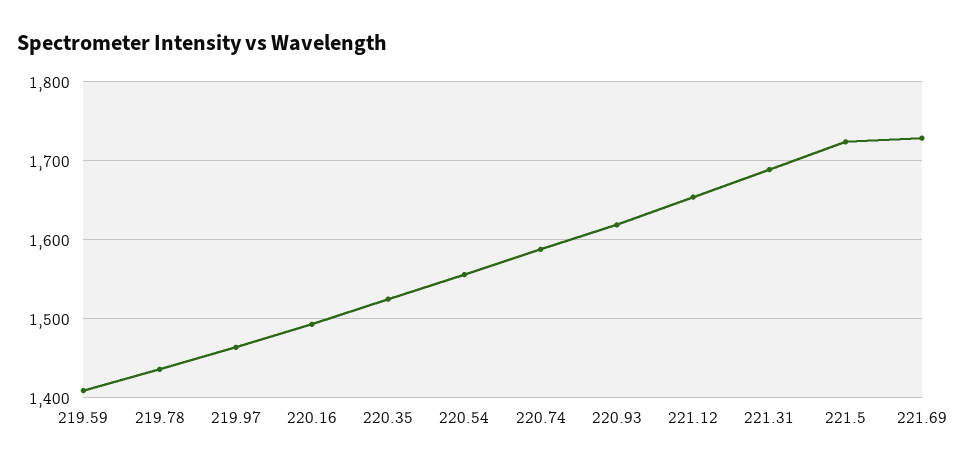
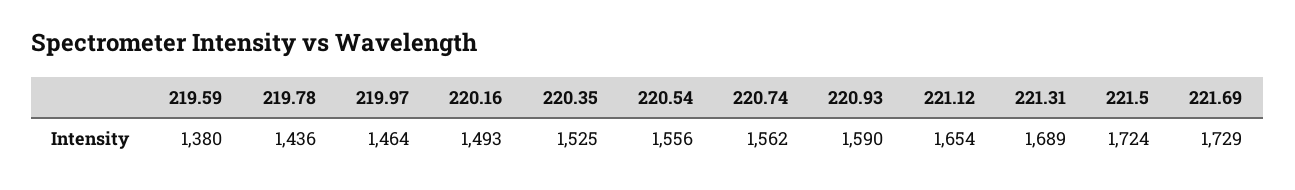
219.59: 1410 -> 1380
220.74: 1590 -> 1562
220.93: 1620 -> 1590

